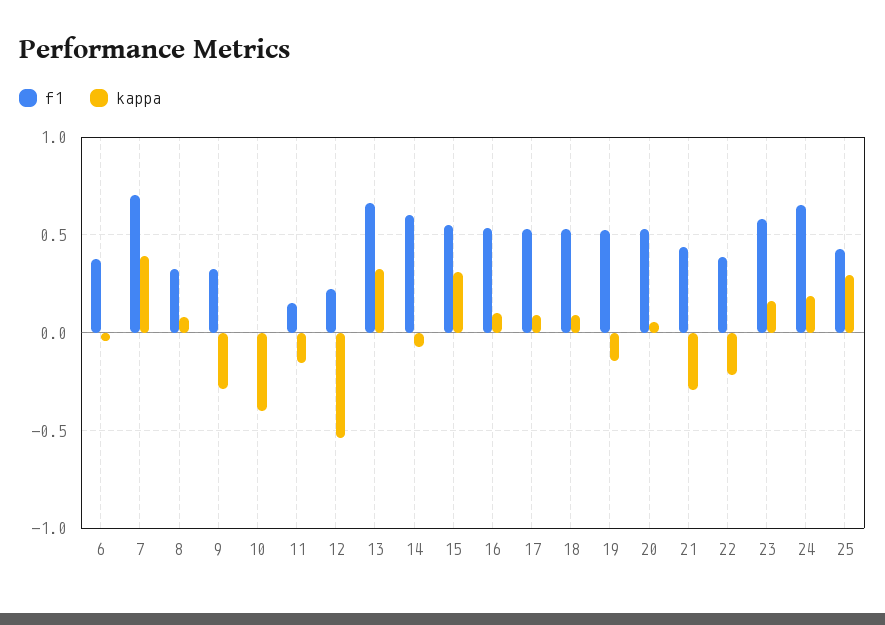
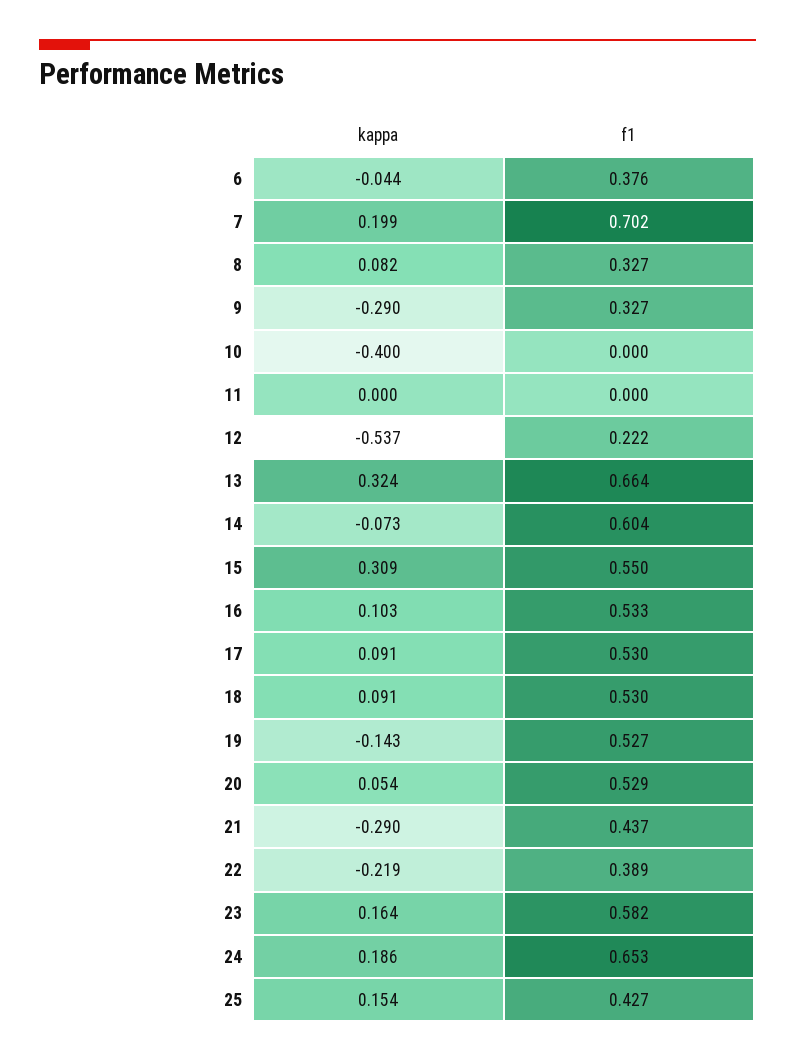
kappa, 7: 0.4 -> 0.199
f1, 11: 0.15 -> 0
kappa, 11: -0.15 -> 0
kappa, 25: 0.3 -> 0.154

